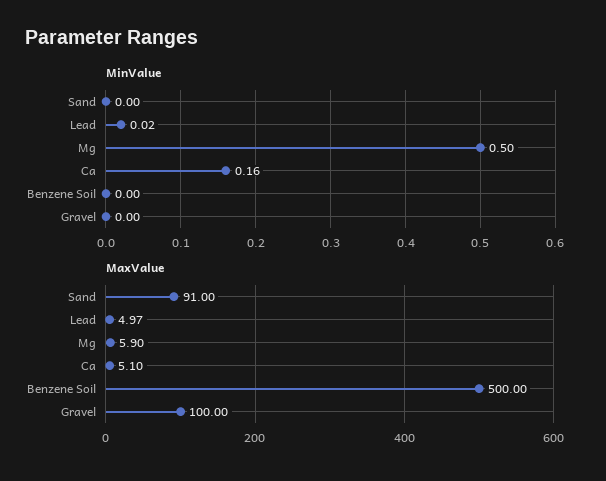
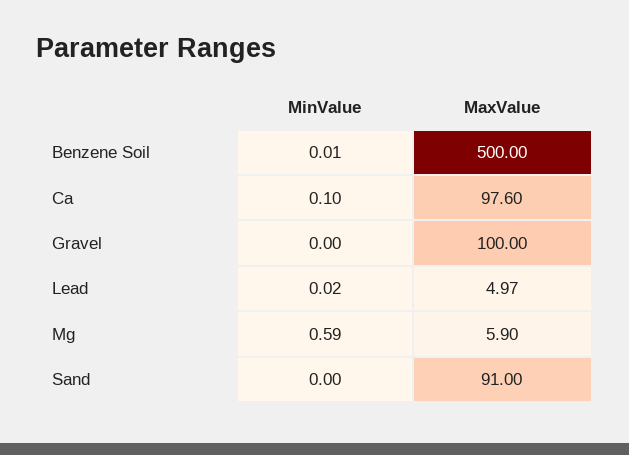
MinValue, Mg: 0.5 -> 0.59
MinValue, Ca: 0.16 -> 0.1
MinValue, Benzene Soil: 0 -> 0.01
MaxValue, Ca: 5.1 -> 97.6

